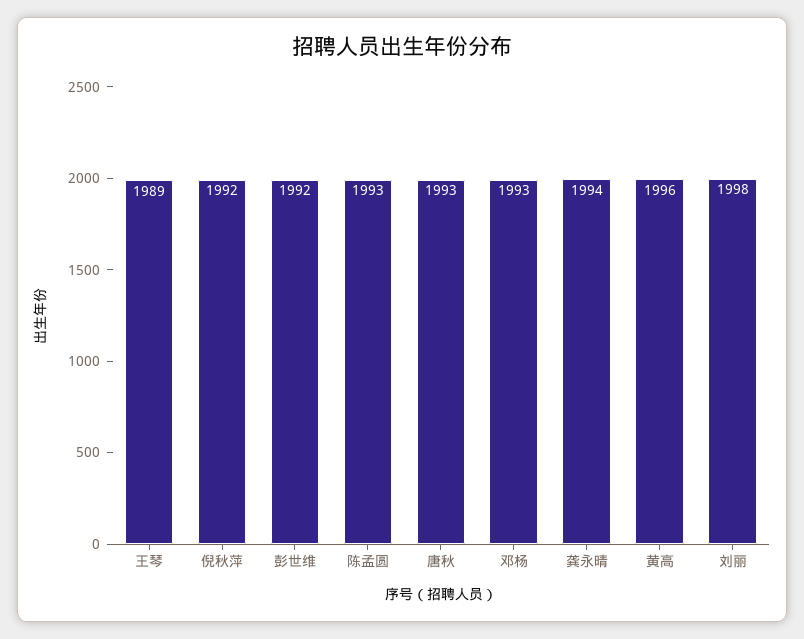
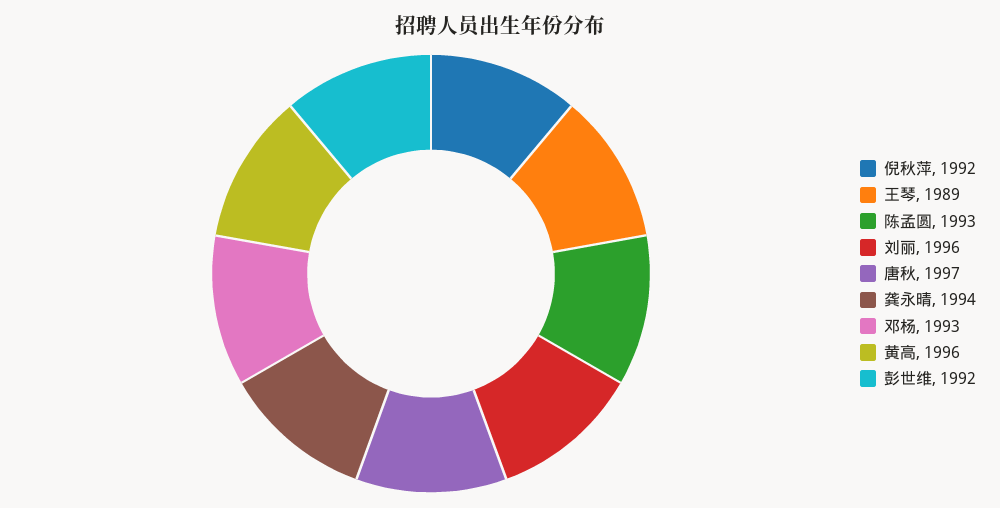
唐秋: 1993 -> 1997
刘丽: 1998 -> 1996

